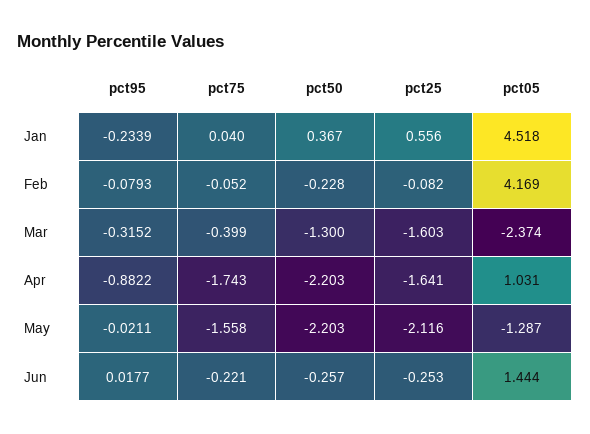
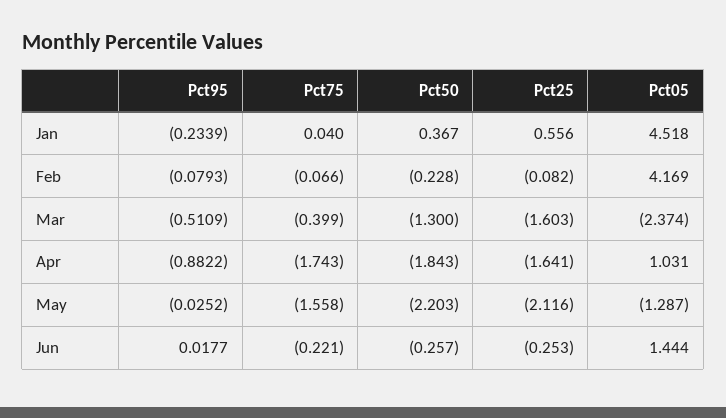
pct75, Feb: -0.052 -> -0.066
pct95, Mar: -0.3152 -> -0.5109
pct50, Apr: -2.203 -> -1.843
pct95, May: -0.0211 -> -0.0252

